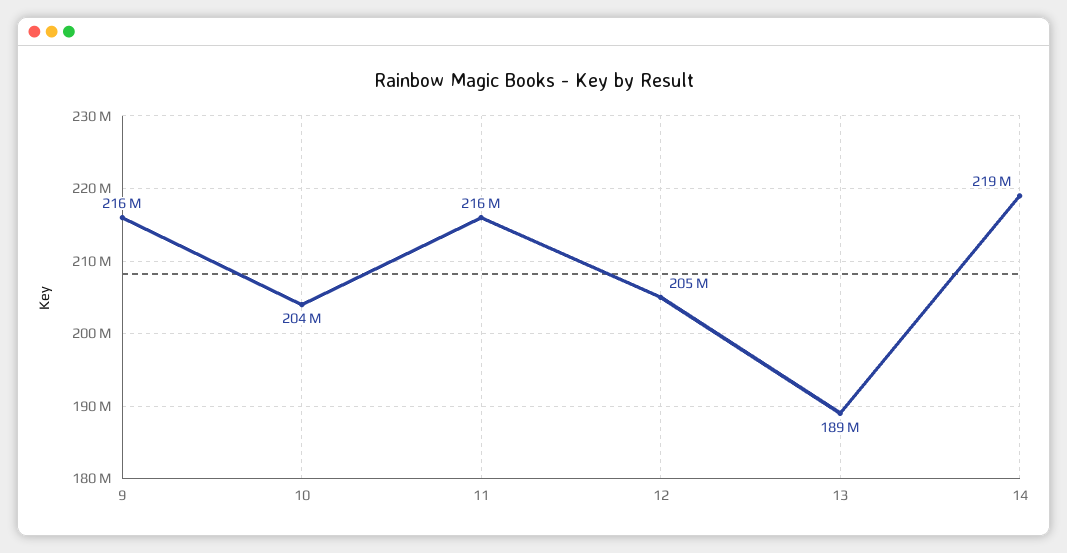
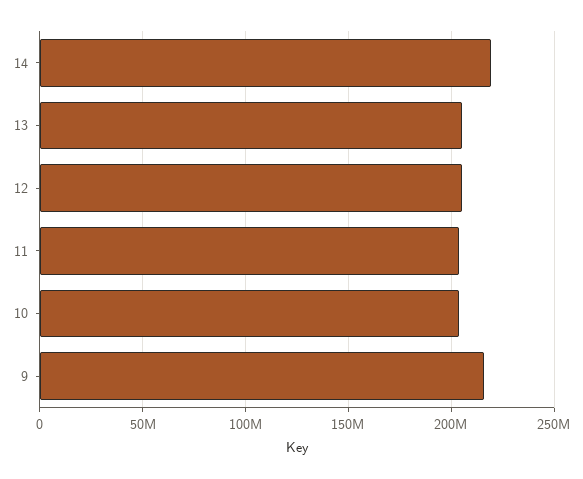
11: 216000000 -> 205000000
13: 189000000 -> 205000000

